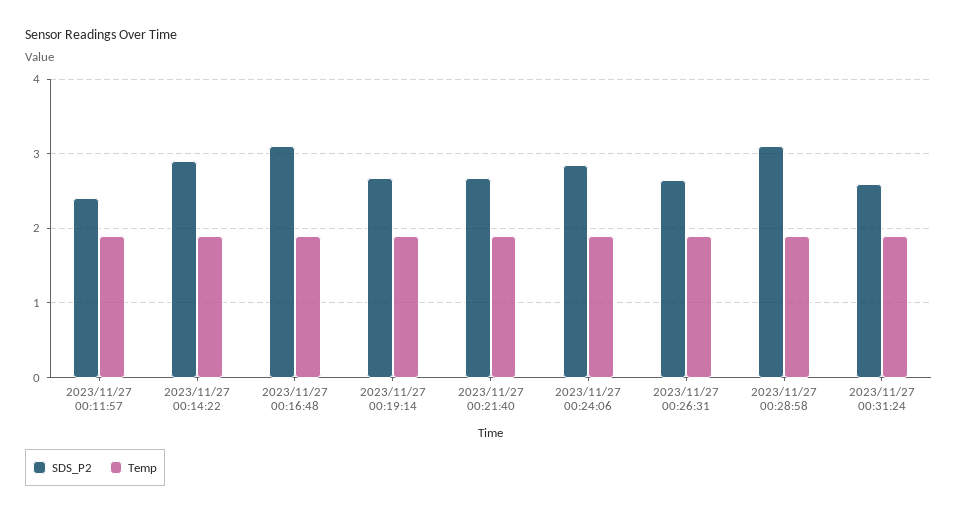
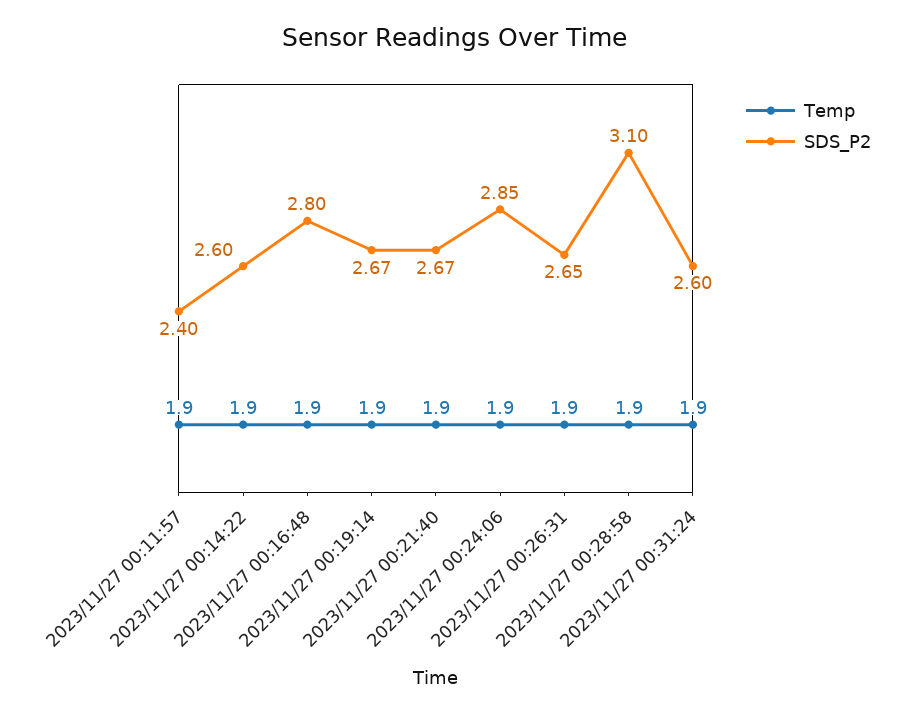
SDS_P2, 2023/11/27 00:14:22: 2.9 -> 2.6
SDS_P2, 2023/11/27 00:16:48: 3.1 -> 2.8

